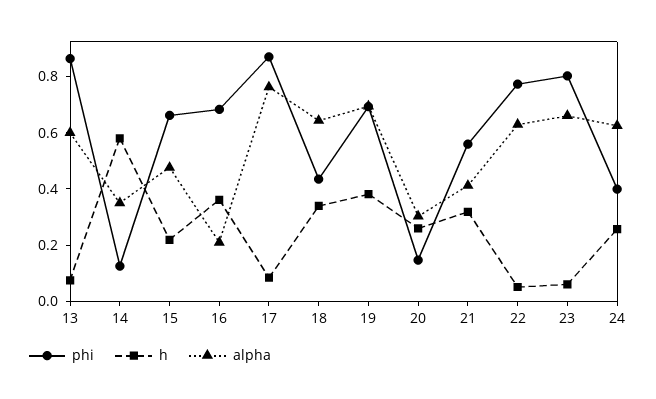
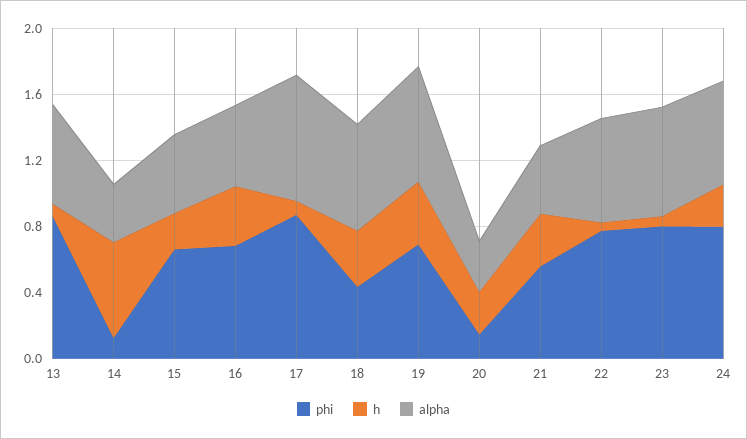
alpha, 16: 0.2 -> 0.5
phi, 24: 0.4 -> 0.8

